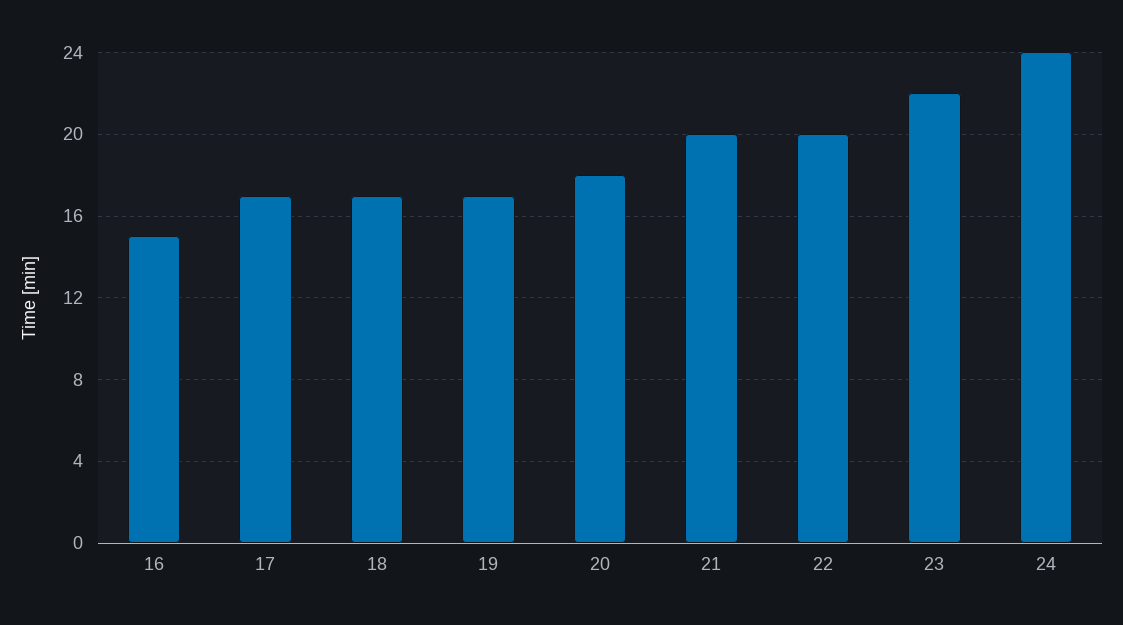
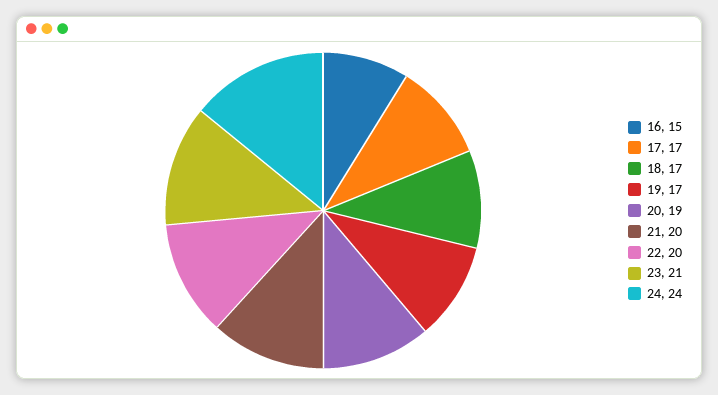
20: 18 -> 19
23: 22 -> 21

